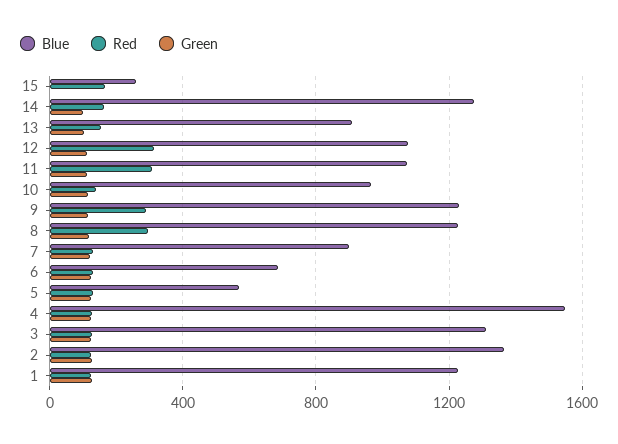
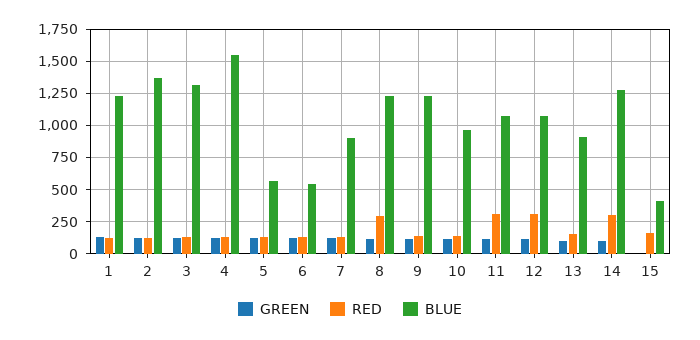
Blue, 15: 250 -> 400
Red, 14: 150 -> 300
Red, 9: 300 -> 150
Blue, 6: 700 -> 550

